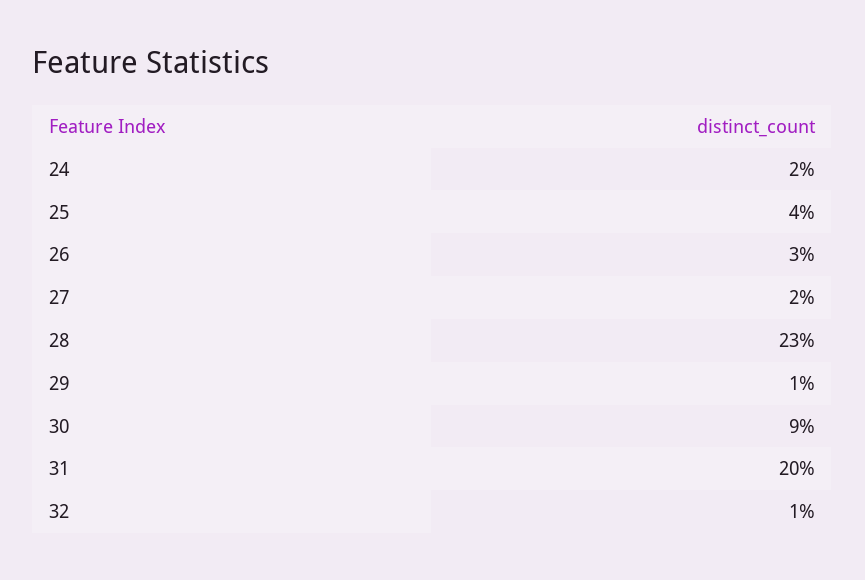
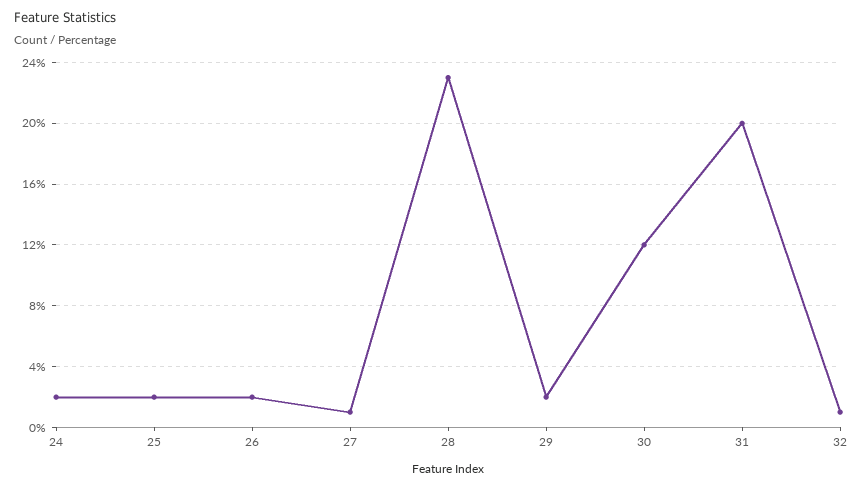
25: 4 -> 2
26: 3 -> 2
27: 2 -> 1
29: 1 -> 2
30: 9 -> 12

